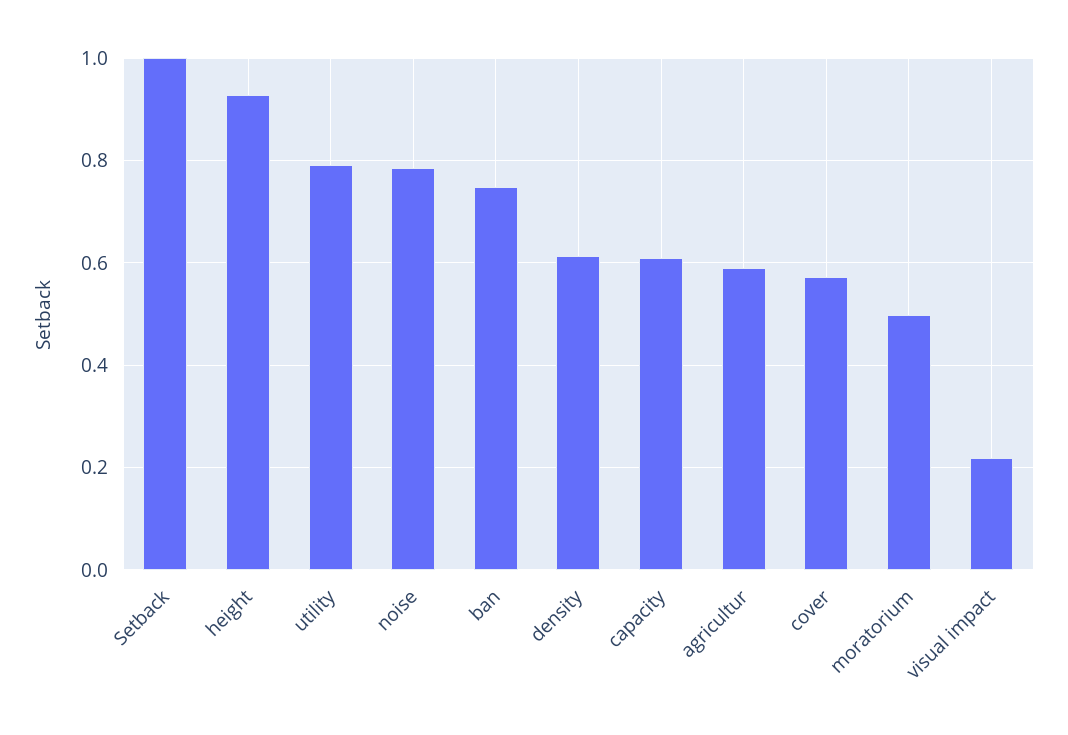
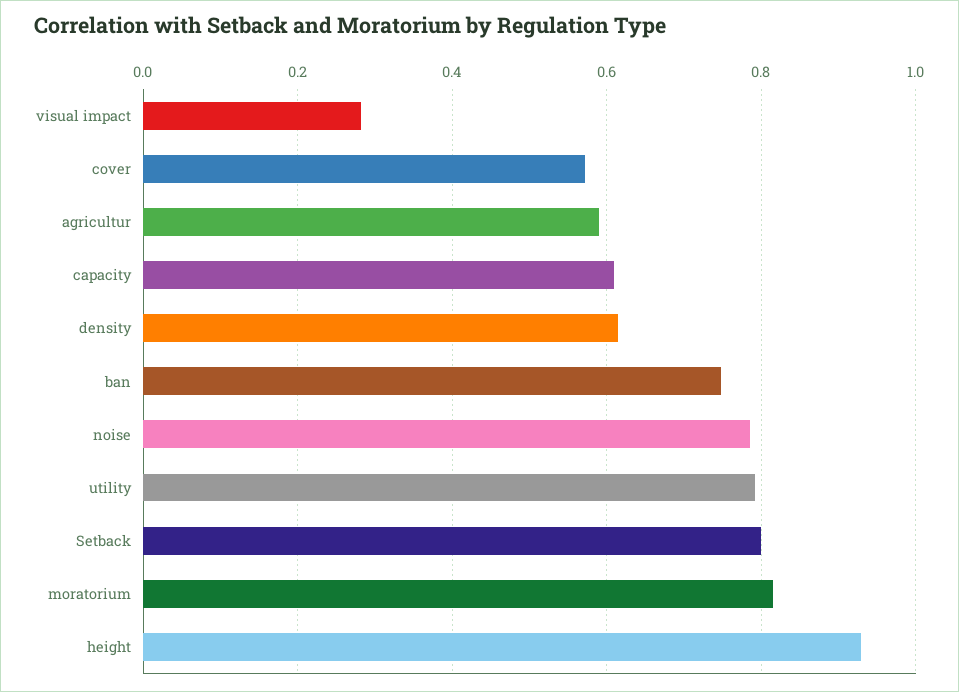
Setback: 1 -> 0.8
moratorium: 0.5 -> 0.82
visual impact: 0.22 -> 0.28

